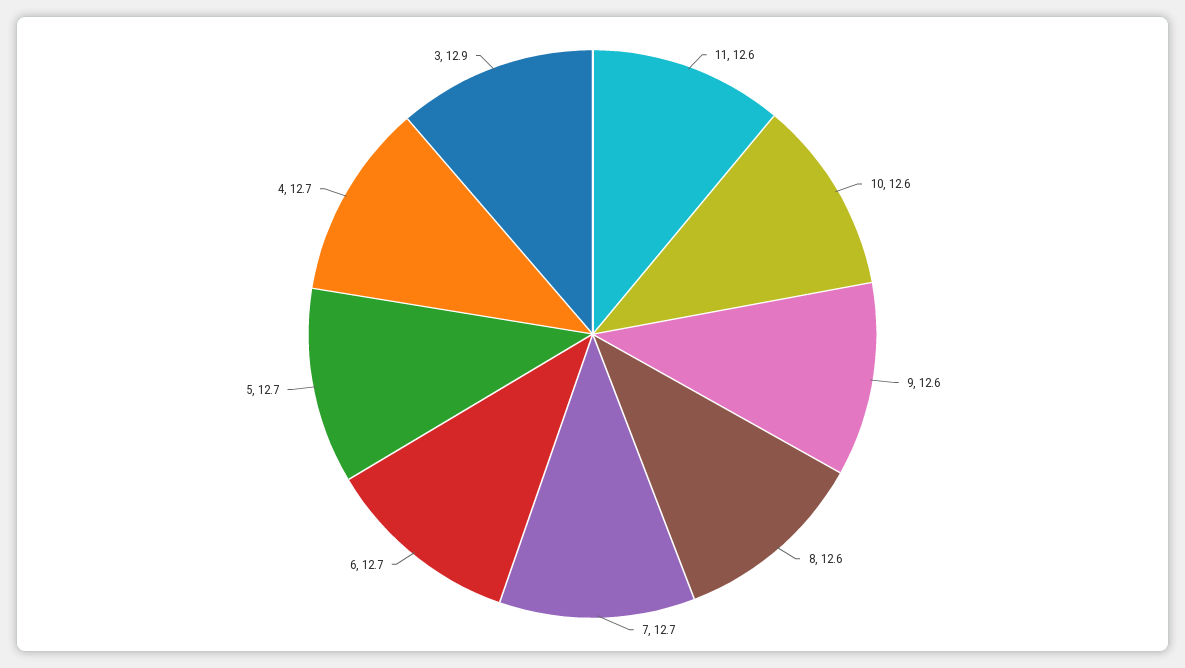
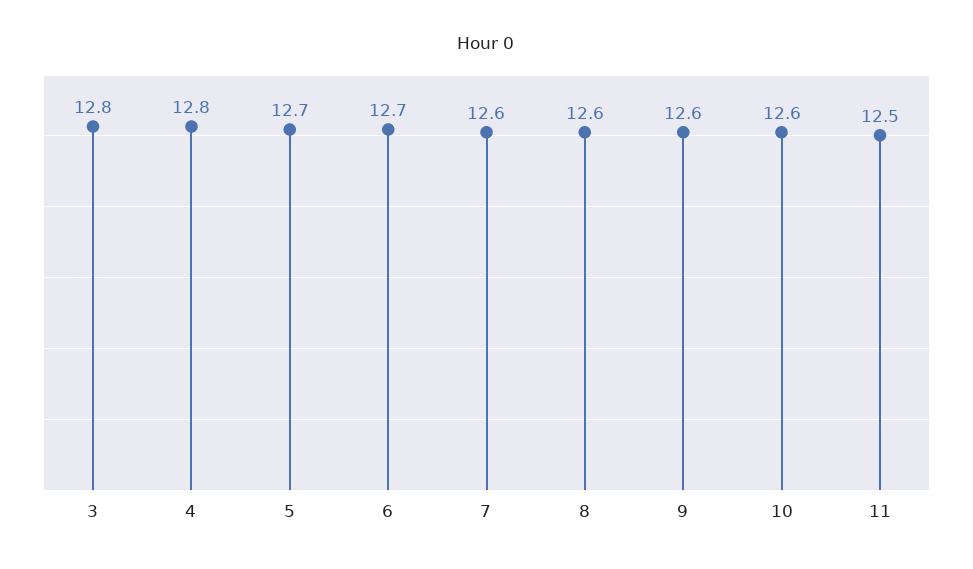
11: 12.6 -> 12.5
7: 12.7 -> 12.6
4: 12.7 -> 12.8
3: 12.9 -> 12.8

